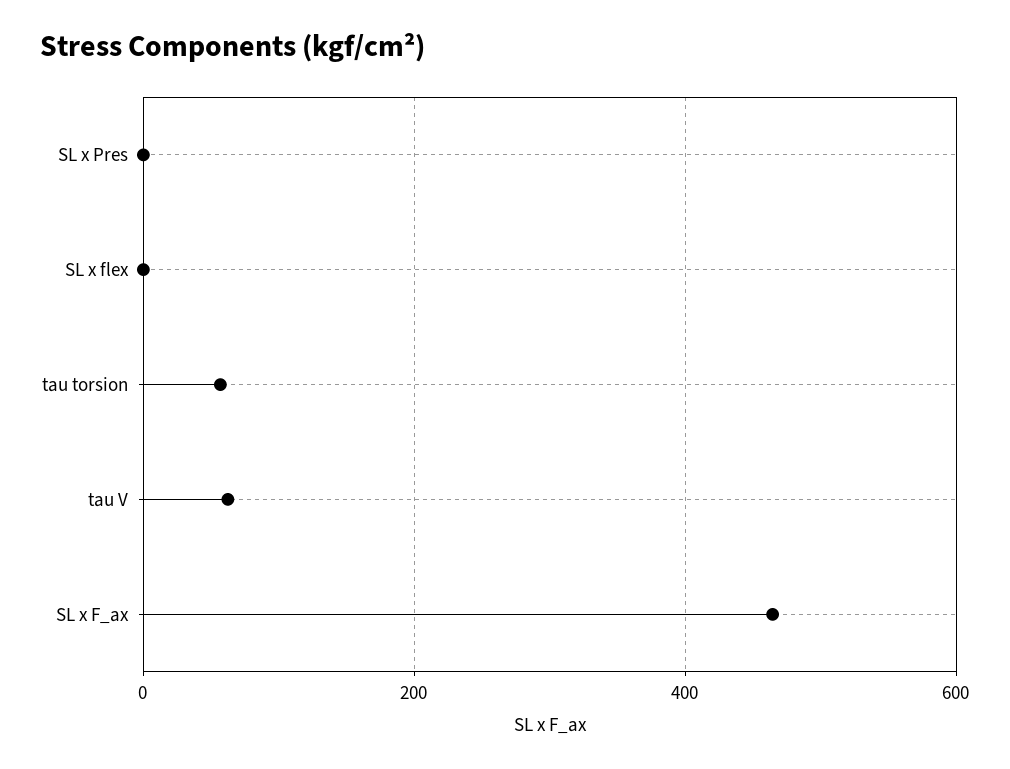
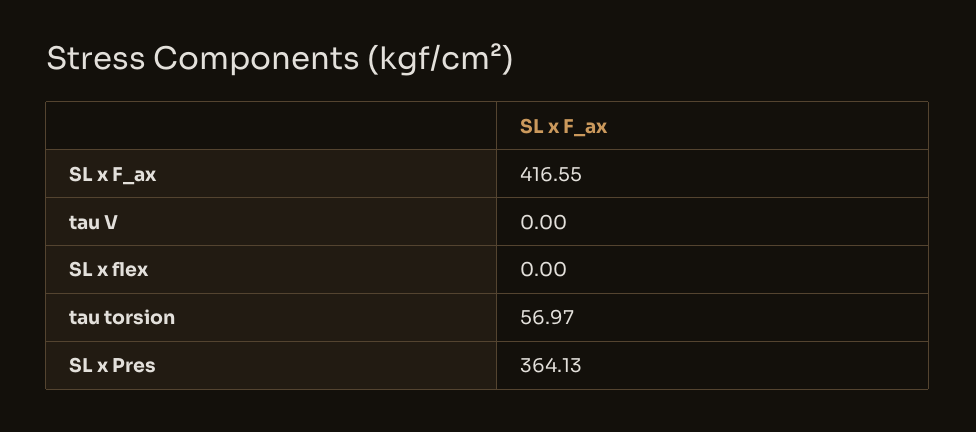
SL x Pres: 0 -> 364.13
tau V: 60 -> 0
SL x F_ax: 460 -> 416.55

